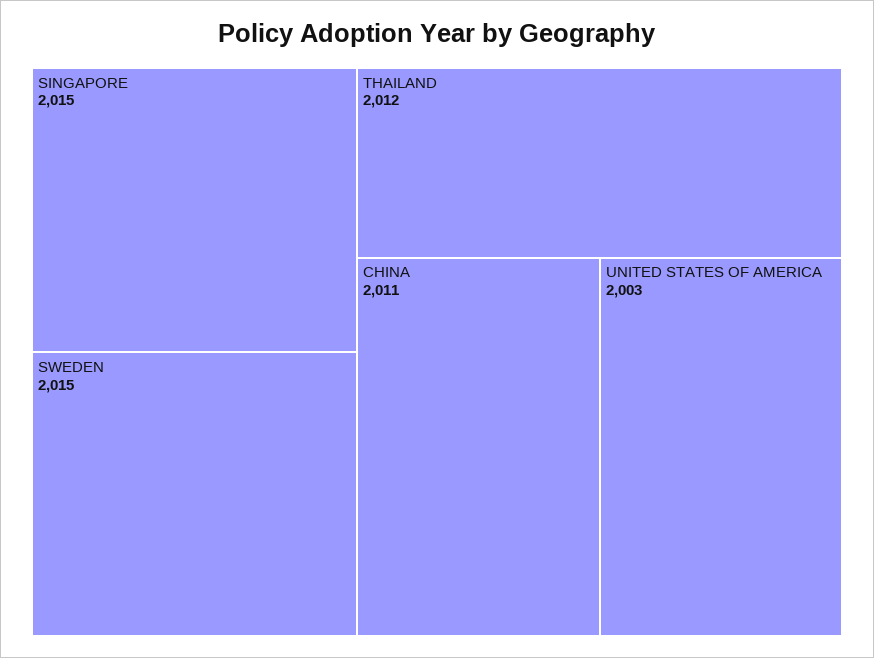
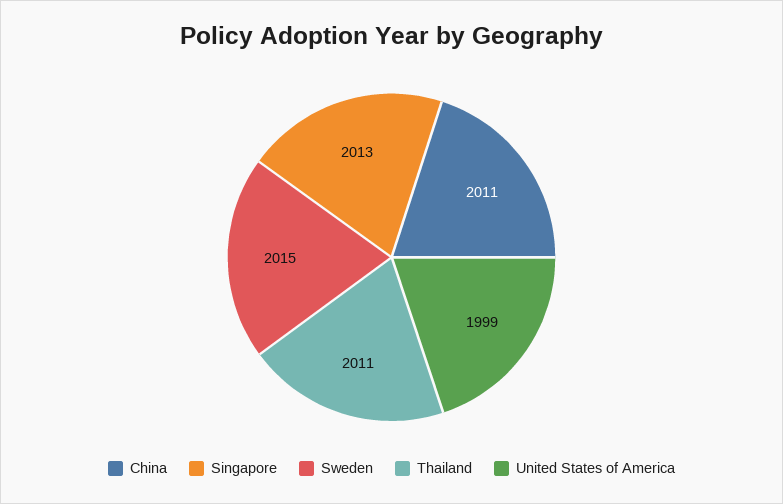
SINGAPORE: 2015 -> 2013
THAILAND: 2012 -> 2011
UNITED STATES OF AMERICA: 2003 -> 1999

